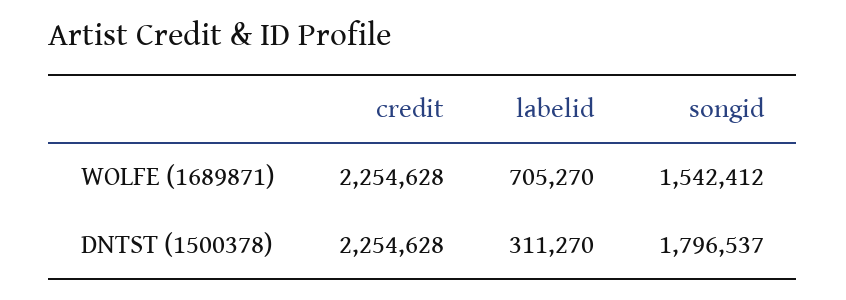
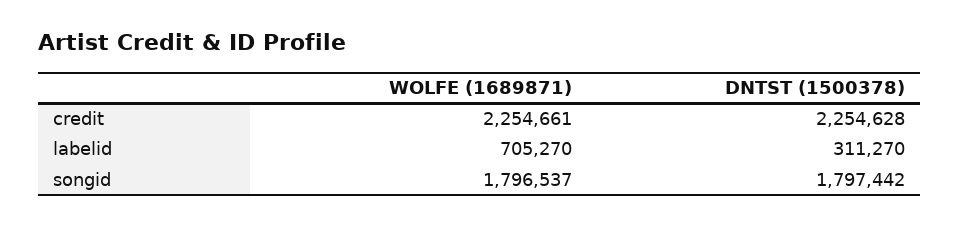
credit, WOLFE (1689871): 2254628 -> 2254661
songid, WOLFE (1689871): 1542412 -> 1796537
songid, DNTST (1500378): 1796537 -> 1797442

